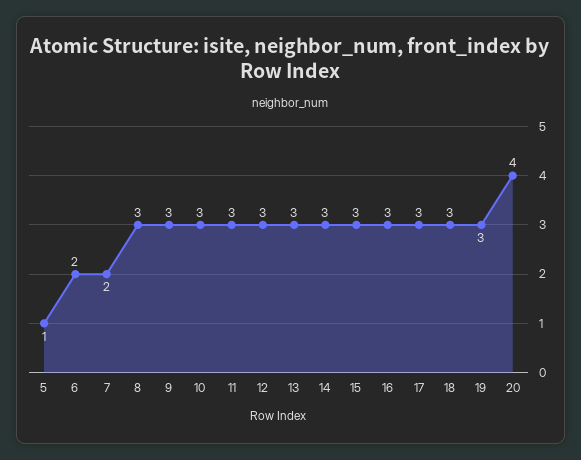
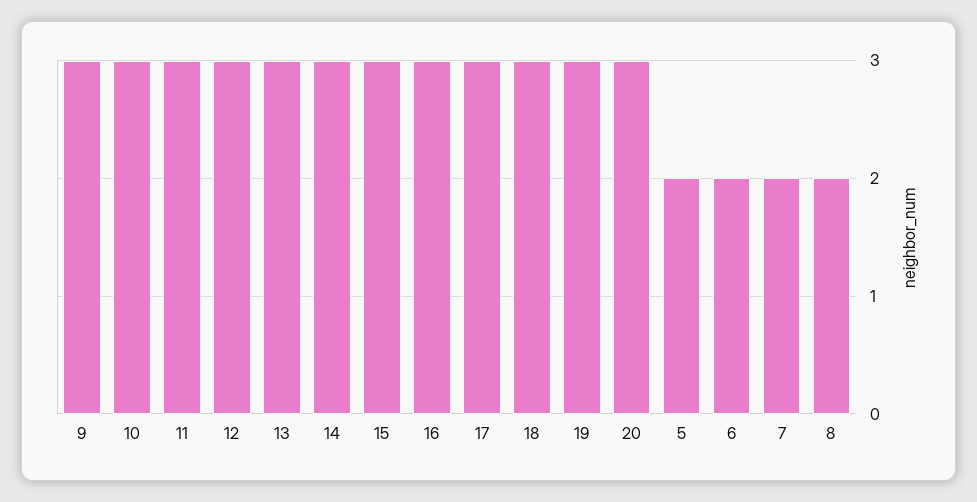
5: 1 -> 2
8: 3 -> 2
20: 4 -> 3

